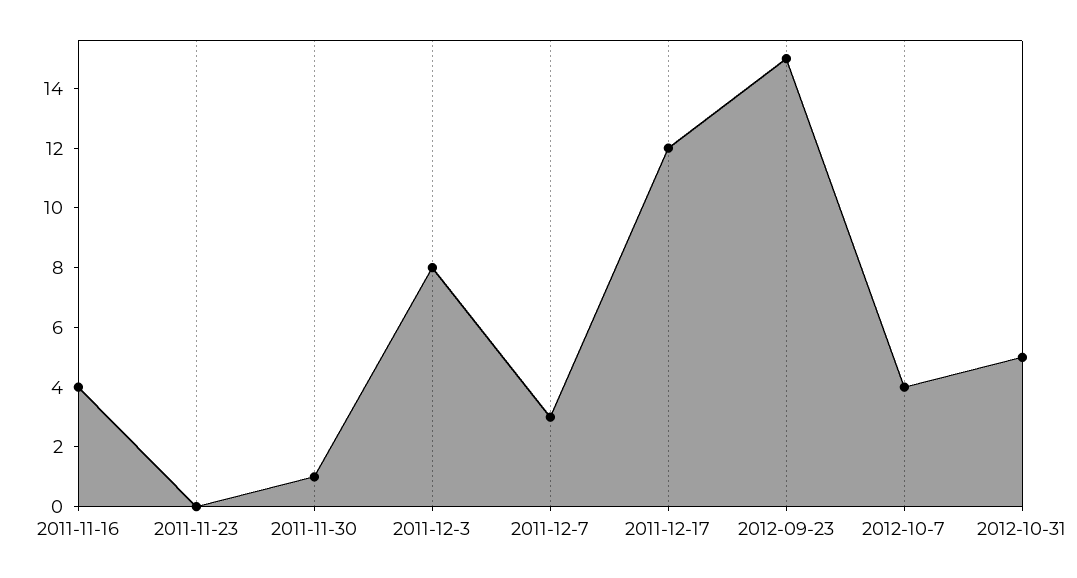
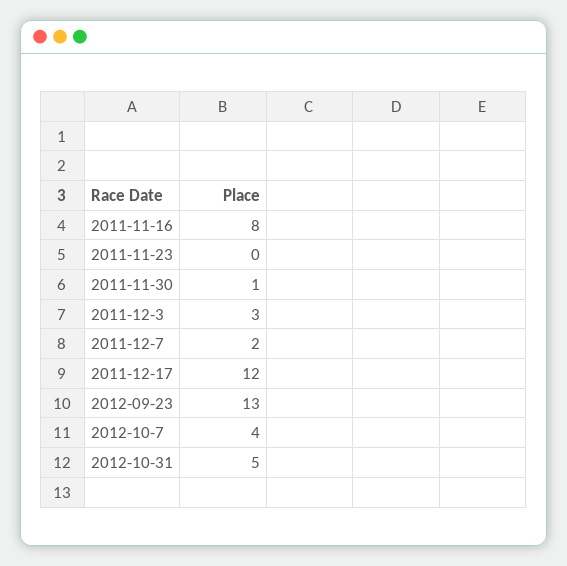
2011-11-16: 4 -> 8
2011-12-3: 8 -> 3
2011-12-7: 3 -> 2
2012-09-23: 15 -> 13

